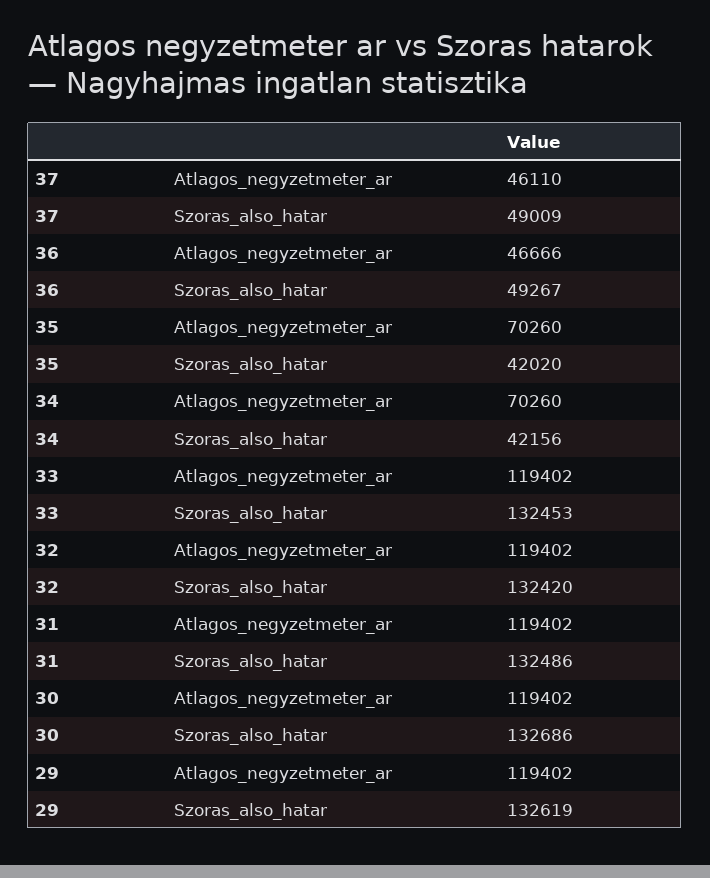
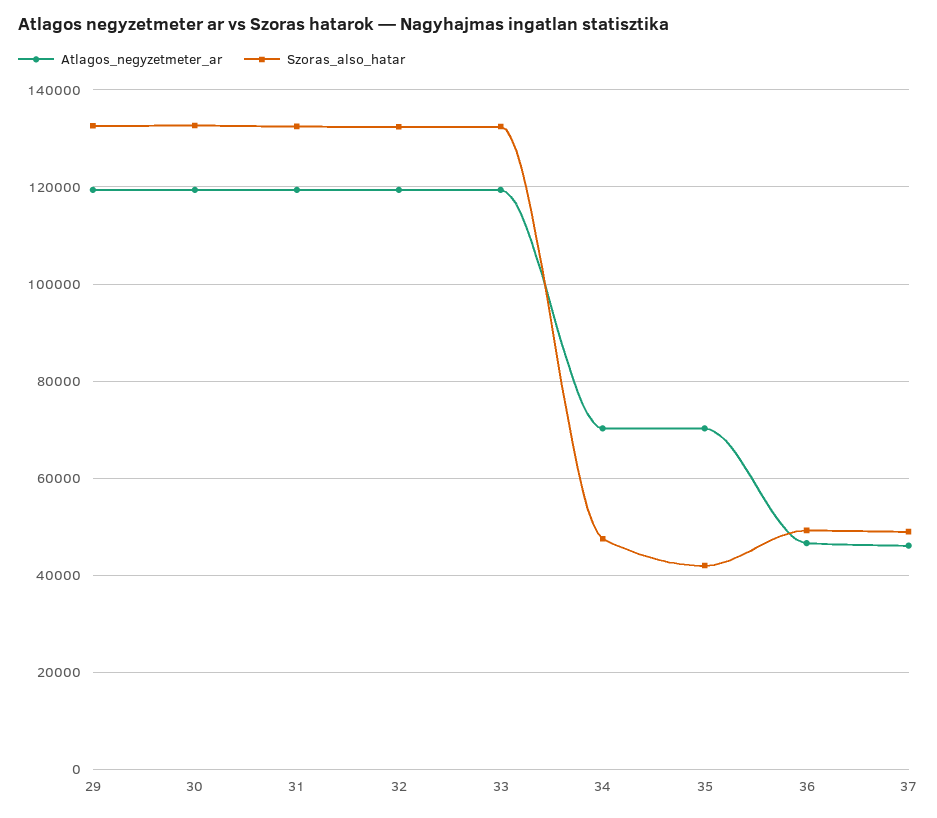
Szoras_also_hatar, 34: 42156 -> 48000

